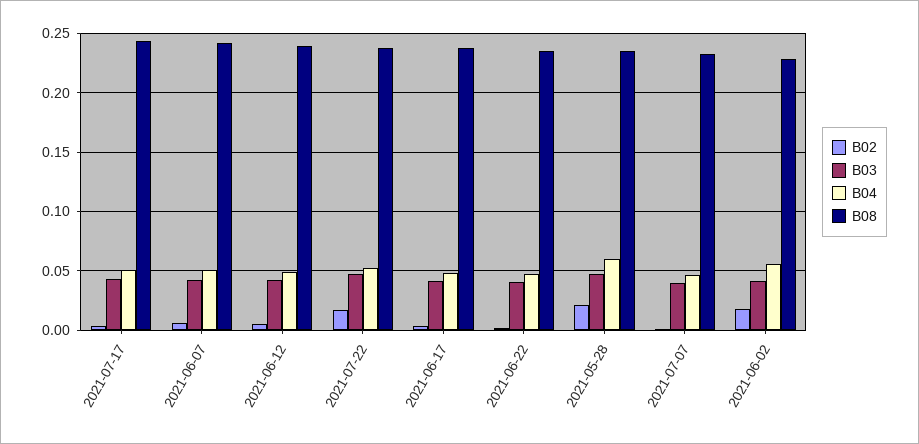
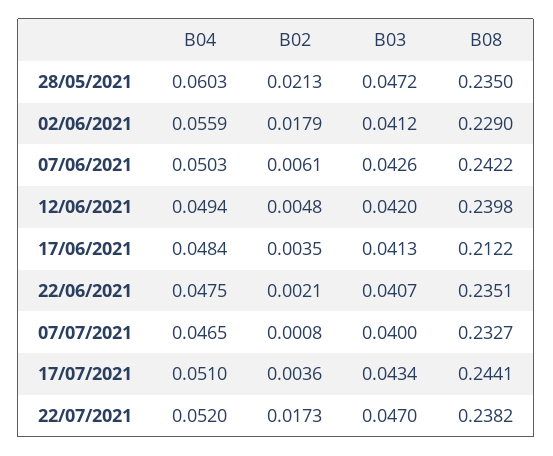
B08, 2021-06-17: 0.24 -> 0.2122

